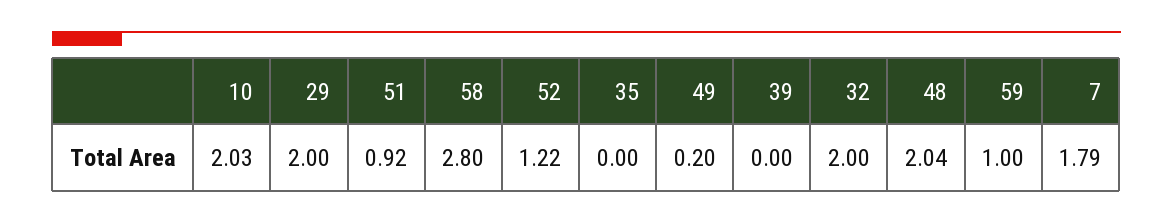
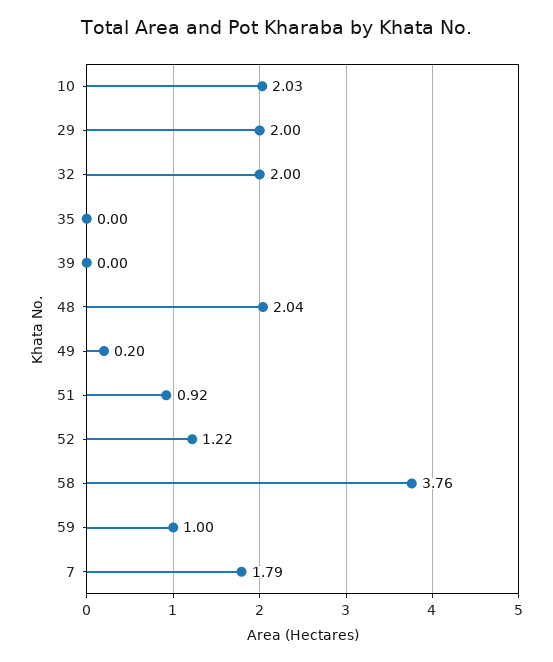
58: 2.8 -> 3.76

